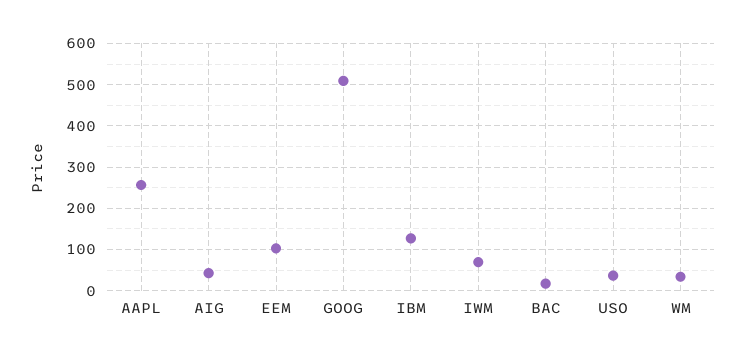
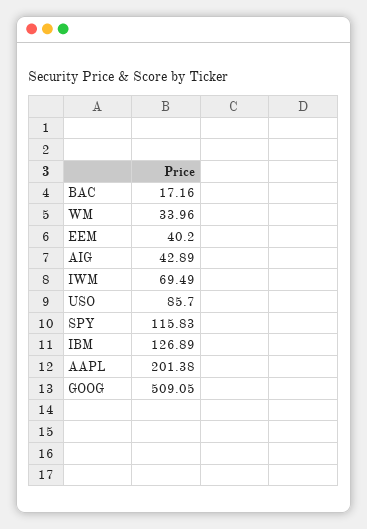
AAPL: 260 -> 201.38
EEM: 100 -> 40.2
USO: 40 -> 85.7
SPY: none -> 115.83

